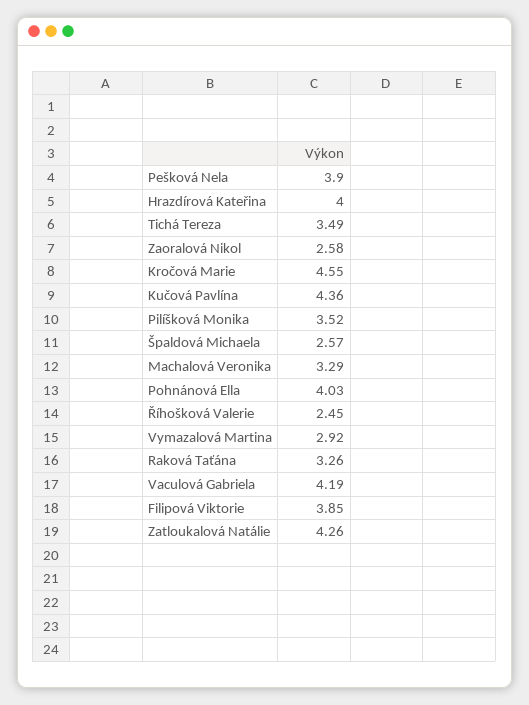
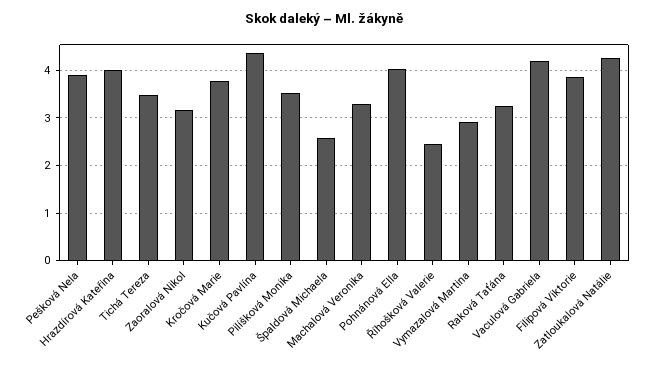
Zaoralová Nikol: 2.58 -> 3.2
Kročová Marie: 4.55 -> 3.8

